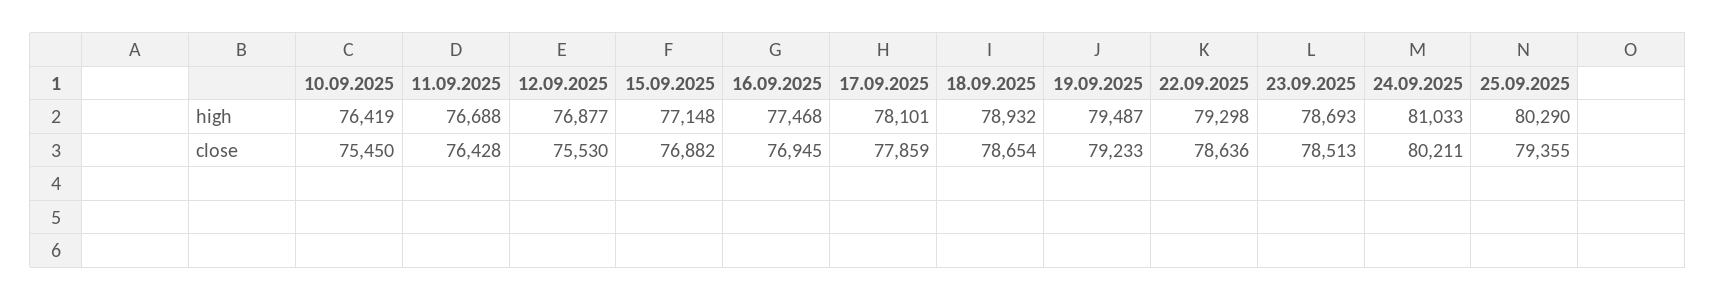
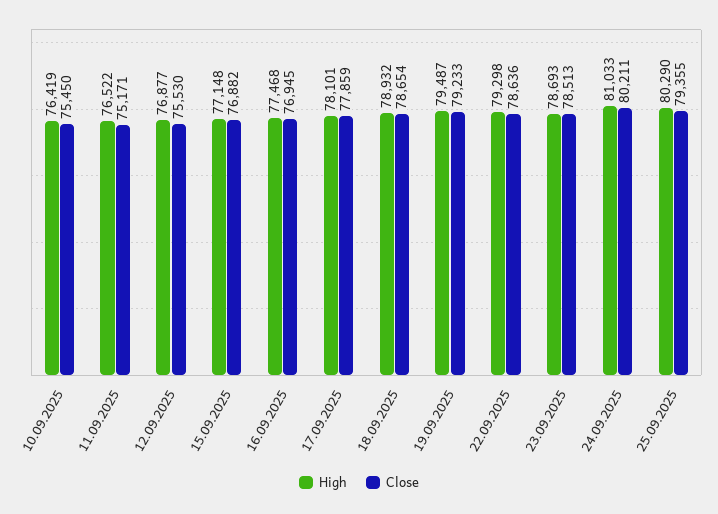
high, 11.09.2025: 76688 -> 76522
close, 11.09.2025: 76428 -> 75171

